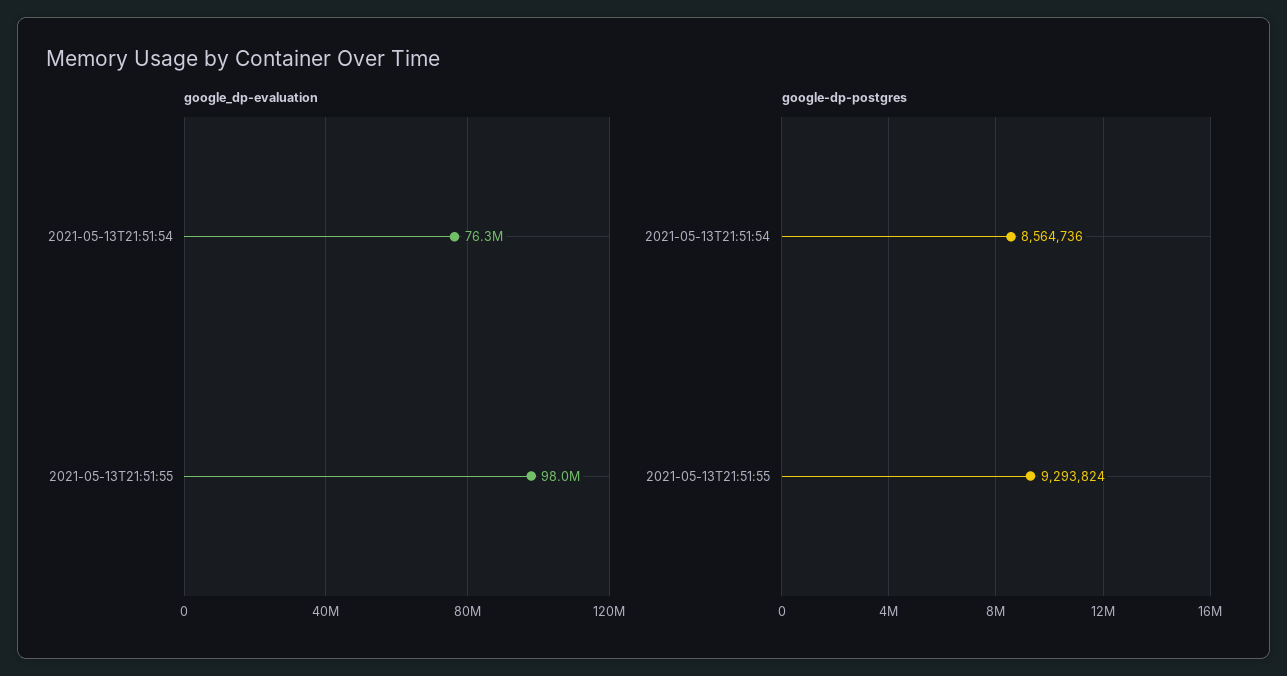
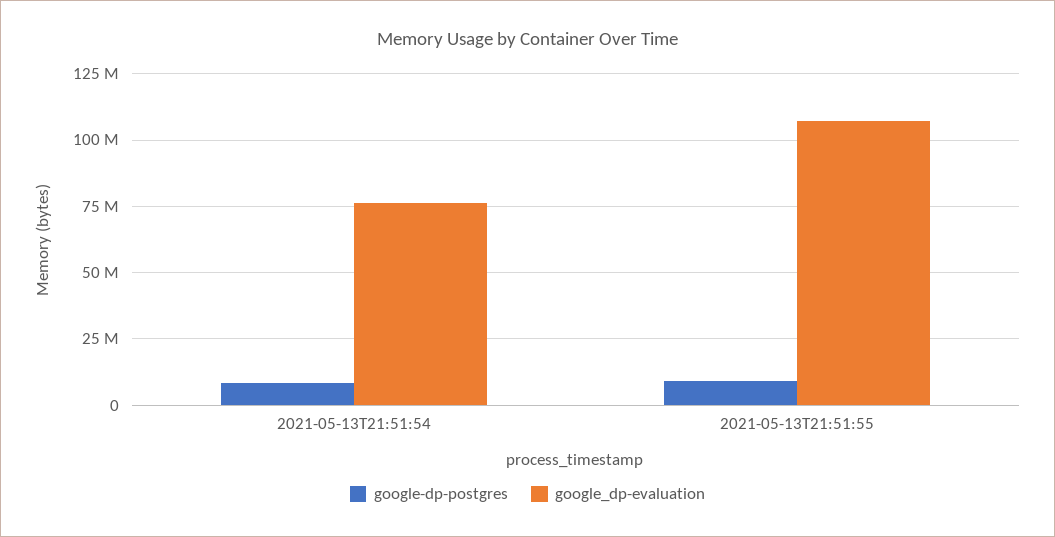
google_dp-evaluation, 2021-05-13T21:51:55: 98000000 -> 107500000

